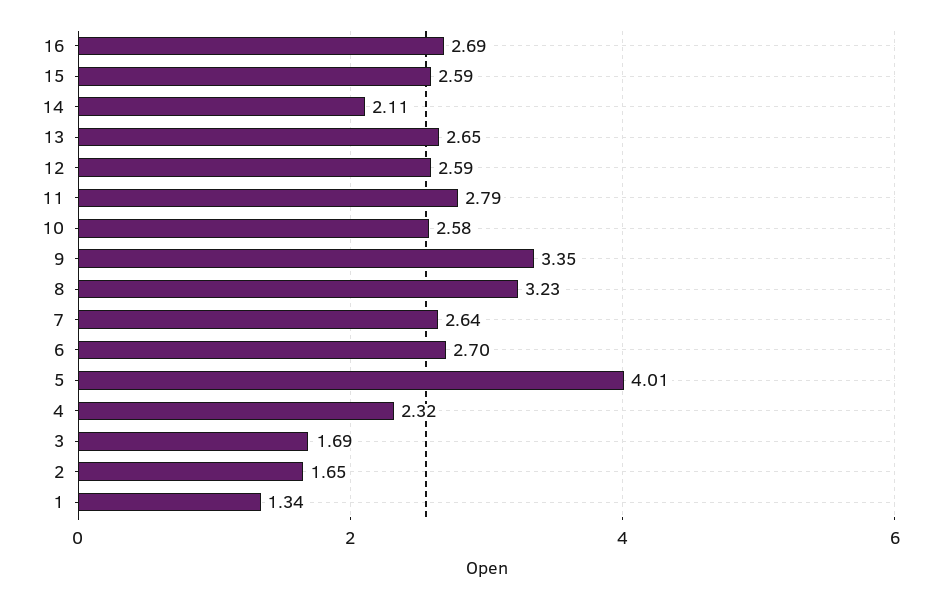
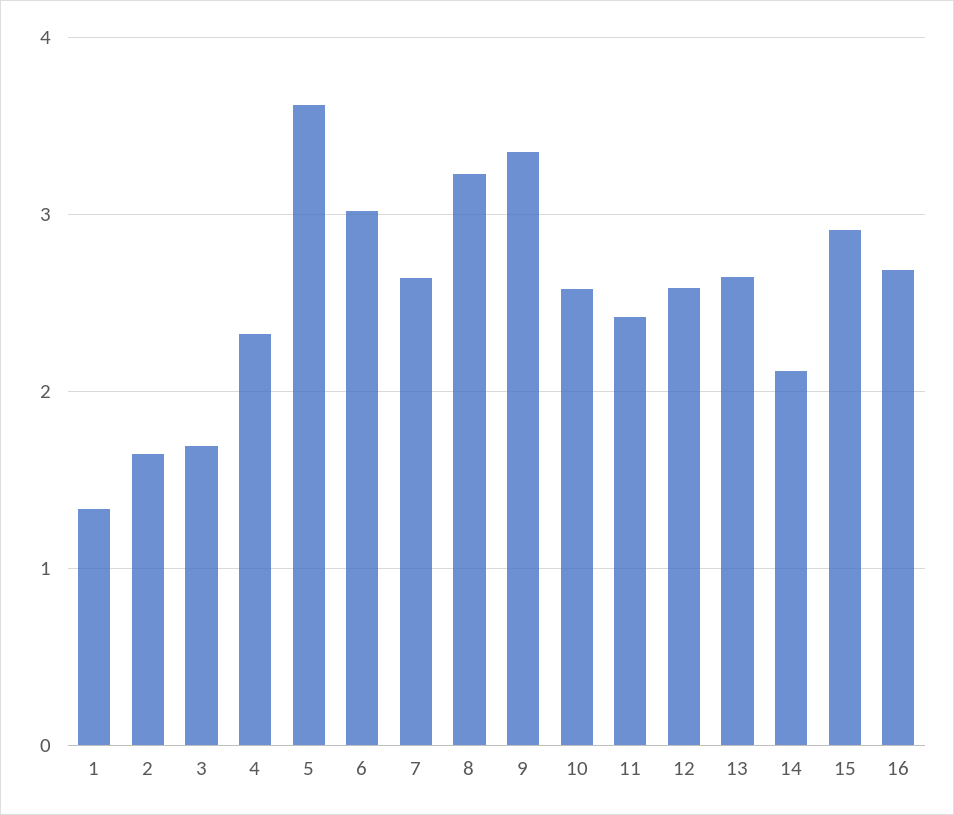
15: 2.59 -> 2.9
11: 2.79 -> 2.4
6: 2.7 -> 3
5: 4.01 -> 3.6

